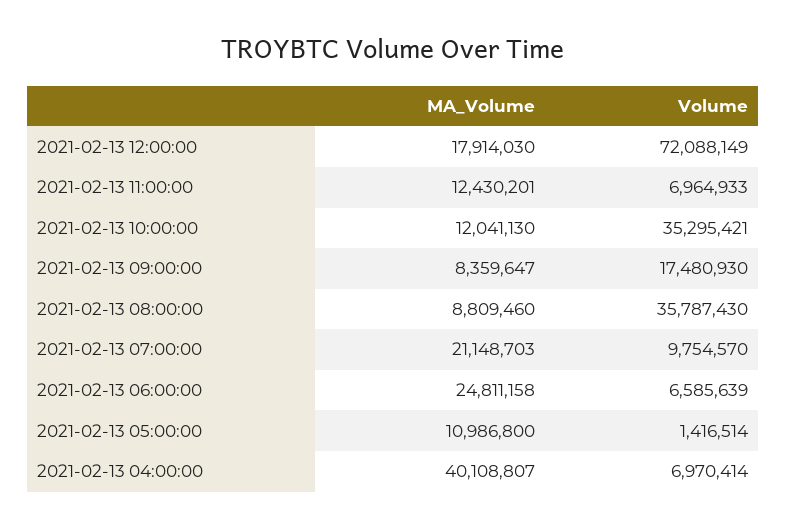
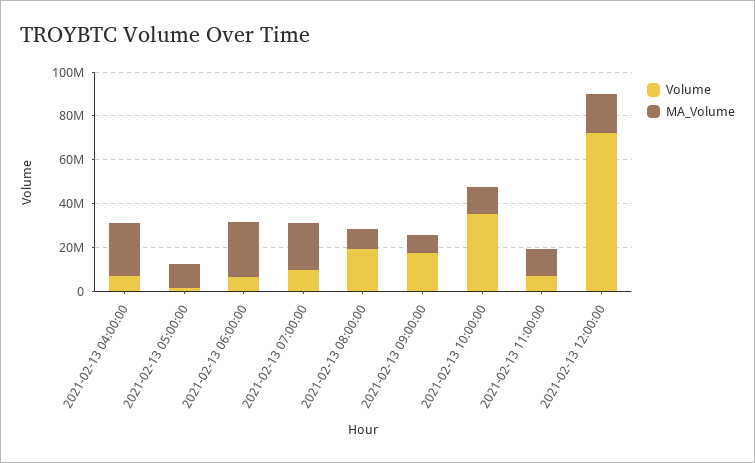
Volume, 2021-02-13 08:00:00: 35787430 -> 20000000
MA_Volume, 2021-02-13 04:00:00: 40108807 -> 25000000

